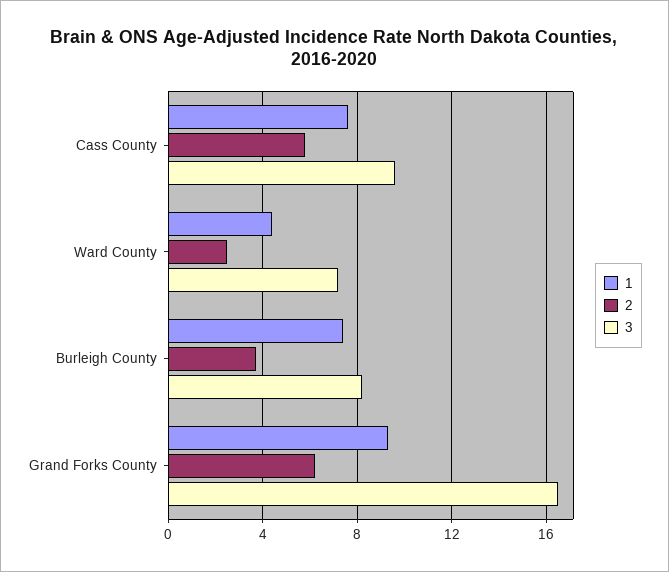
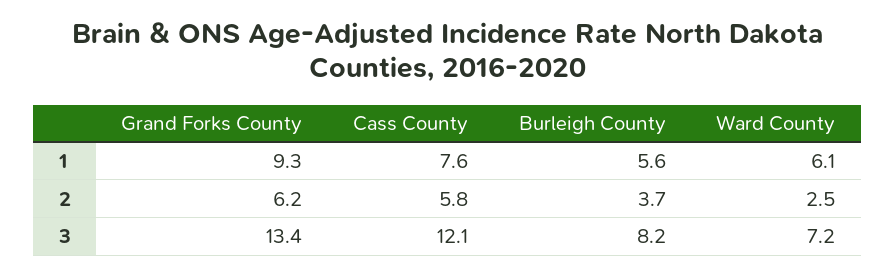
3, Cass County: 9.5 -> 12.1
1, Ward County: 4.5 -> 6.1
1, Burleigh County: 7.5 -> 5.6
3, Grand Forks County: 16.5 -> 13.4

